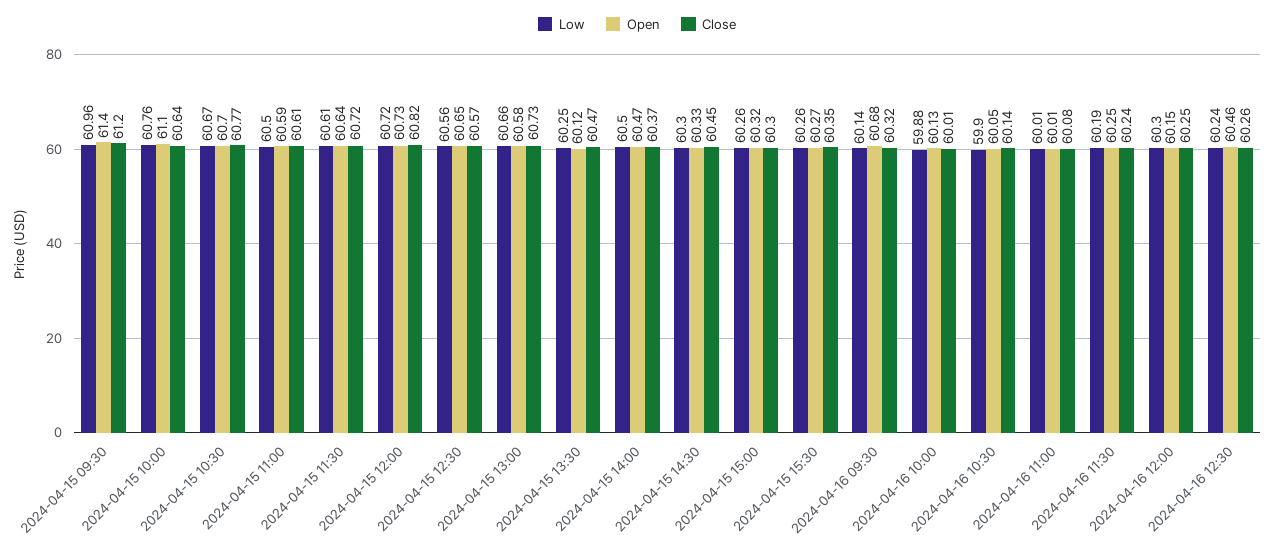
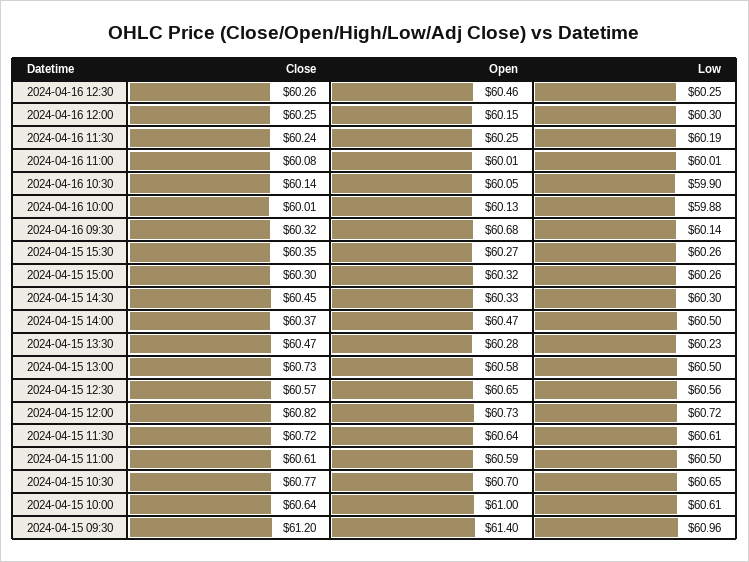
Low, 2024-04-15 10:00: 60.76 -> 60.61
Open, 2024-04-15 10:00: 61.1 -> 61
Low, 2024-04-15 10:30: 60.67 -> 60.65
Low, 2024-04-15 13:00: 60.66 -> 60.5
Low, 2024-04-15 13:30: 60.25 -> 60.23
Open, 2024-04-15 13:30: 60.12 -> 60.28
Low, 2024-04-16 12:30: 60.24 -> 60.25

